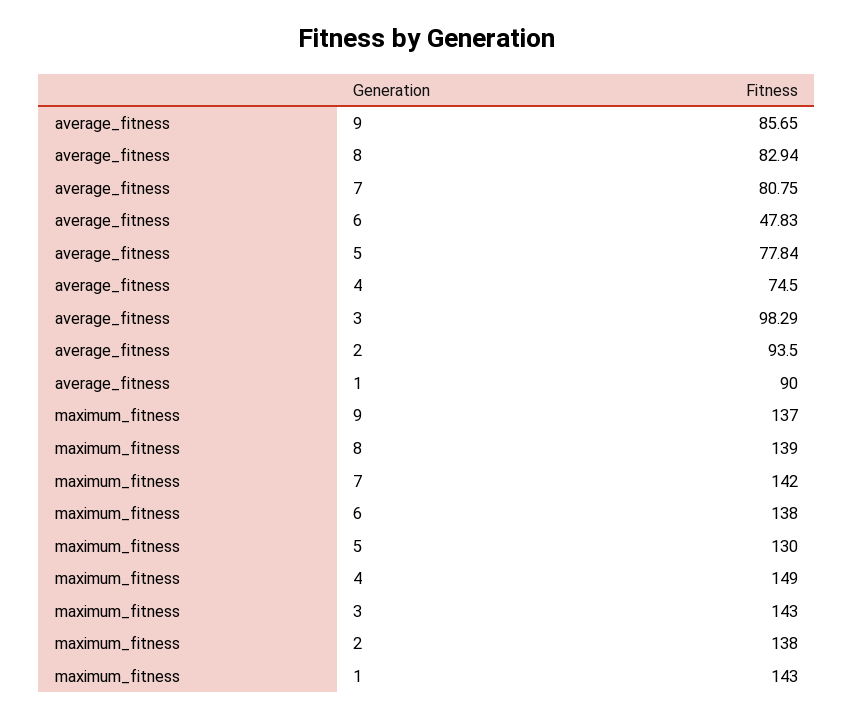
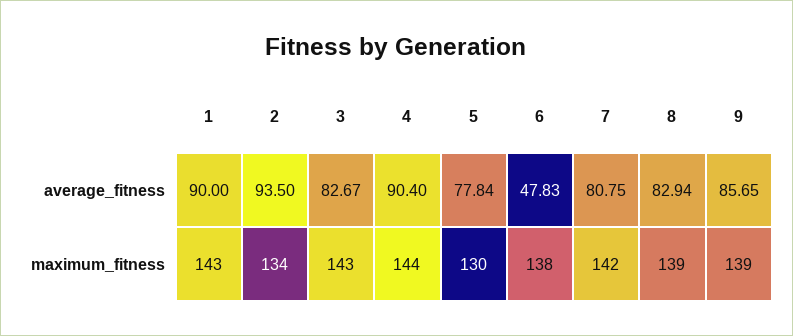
average_fitness, 4: 74.5 -> 90.4
average_fitness, 3: 98.29 -> 82.67
maximum_fitness, 9: 137 -> 139
maximum_fitness, 4: 149 -> 144
maximum_fitness, 2: 138 -> 134

